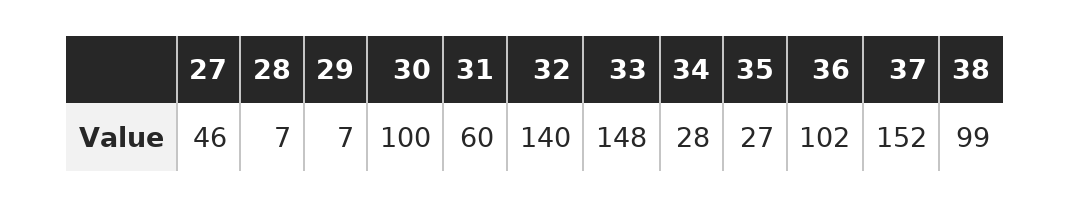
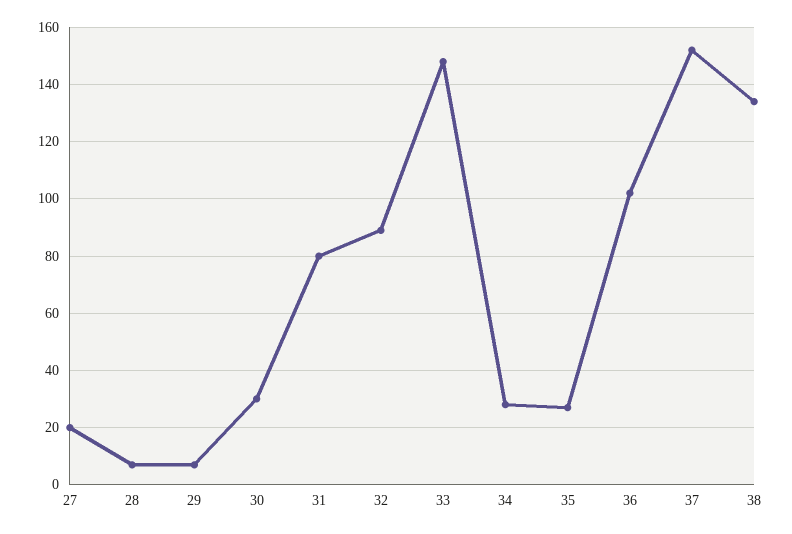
27: 46 -> 20
30: 100 -> 30
31: 60 -> 80
32: 140 -> 90
38: 99 -> 135

